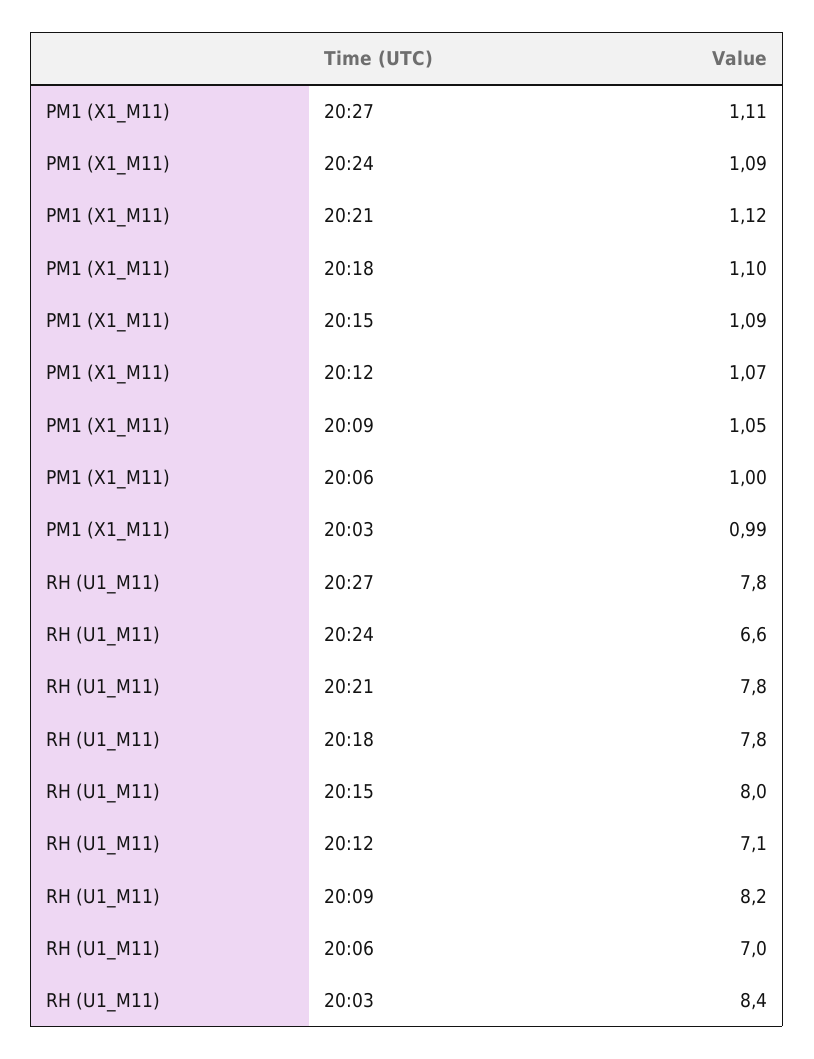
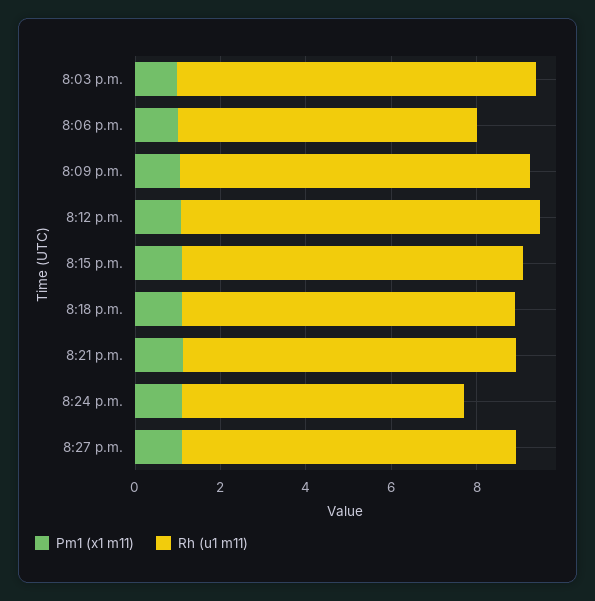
RH (U1_M11), 20:12: 7.1 -> 8.5

